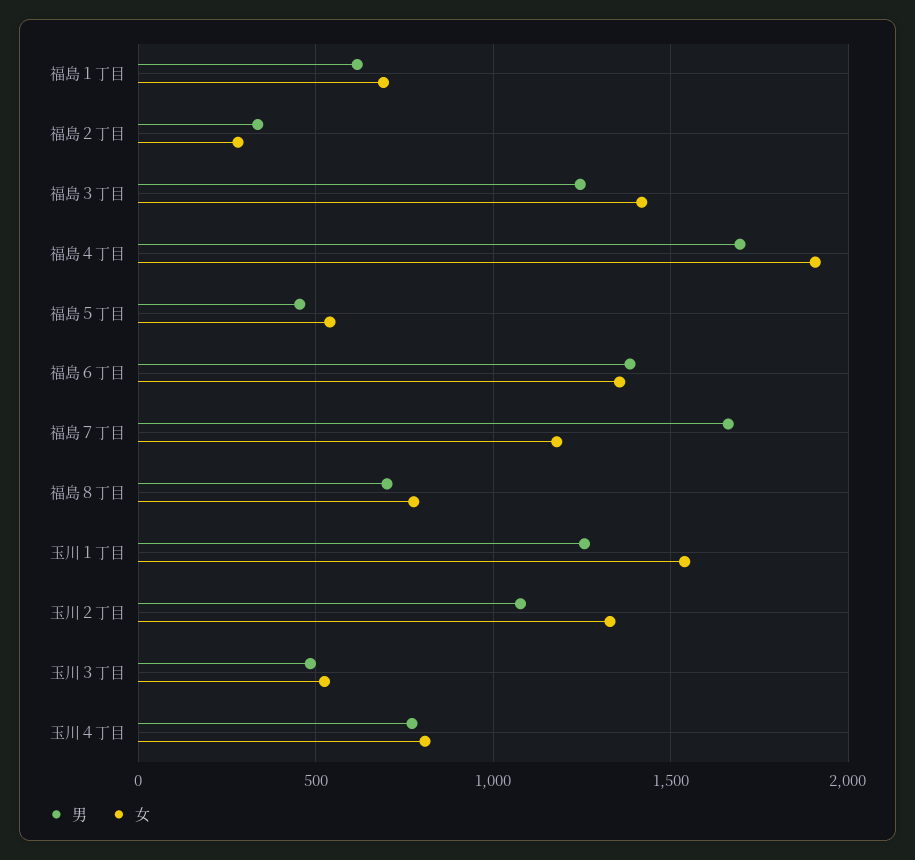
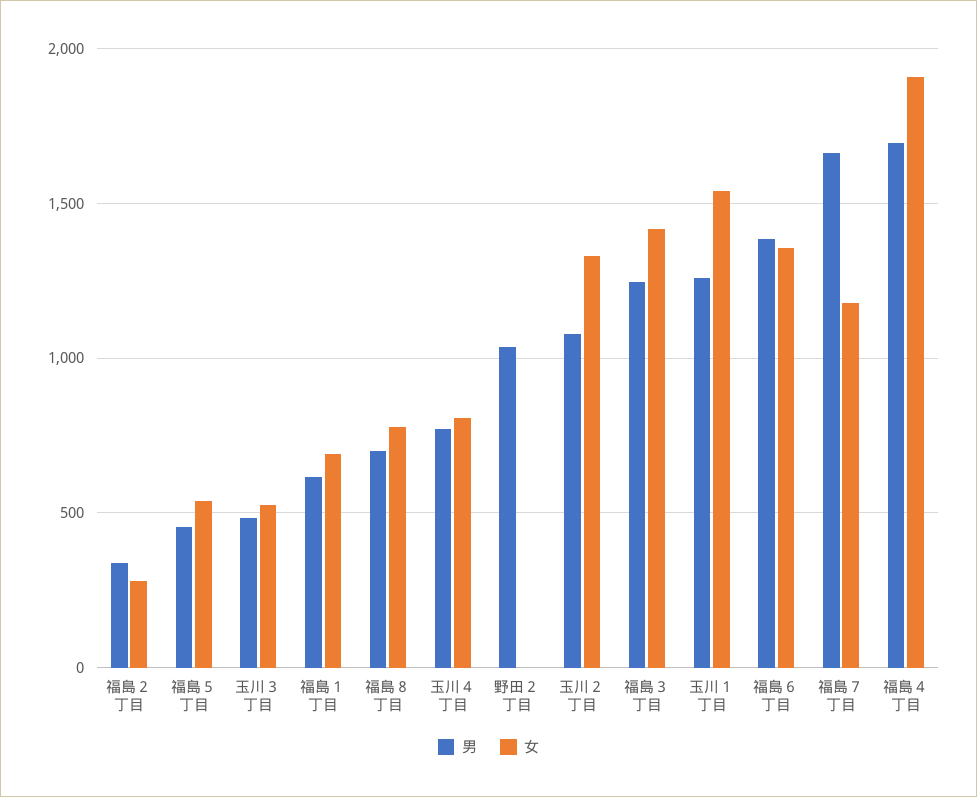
男, 野田２丁目: none -> 1050
女, 野田２丁目: none -> 0

